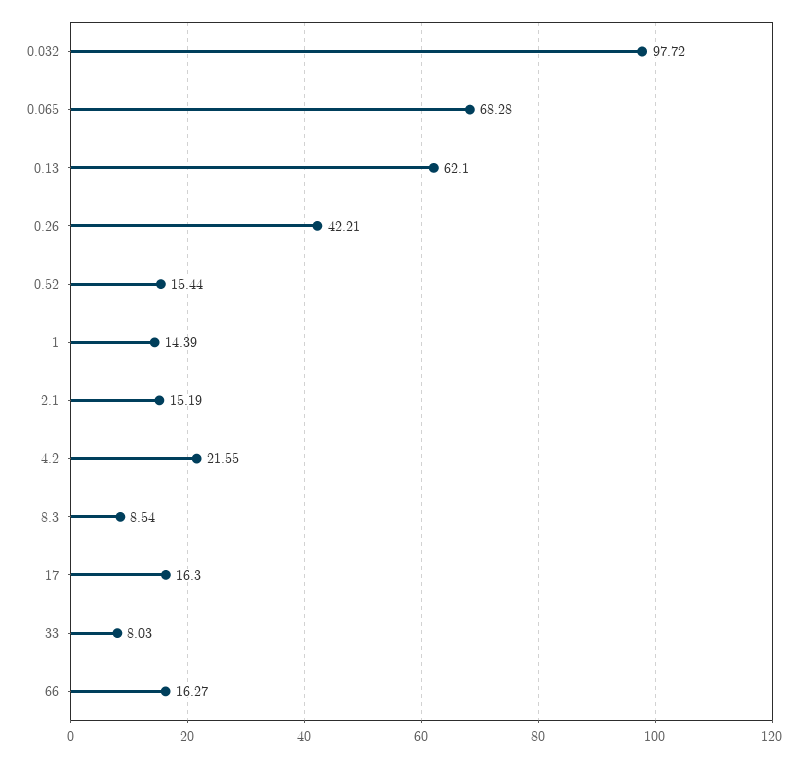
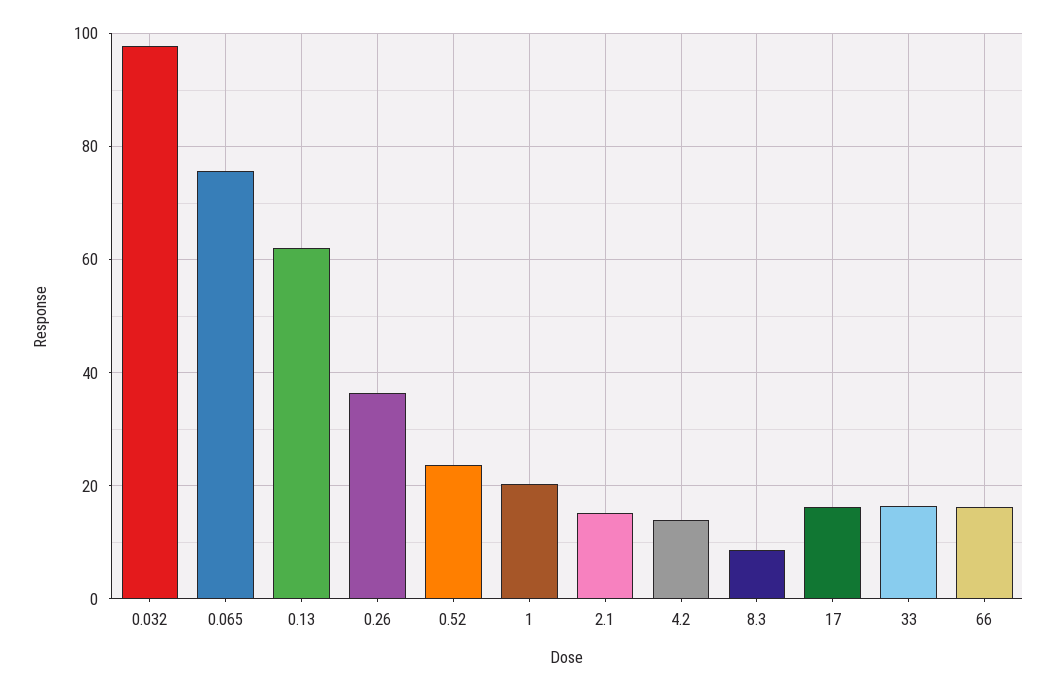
0.065: 68.28 -> 76
0.26: 42.21 -> 36
0.52: 15.44 -> 24
1: 14.39 -> 20
4.2: 21.55 -> 14
33: 8.03 -> 16

